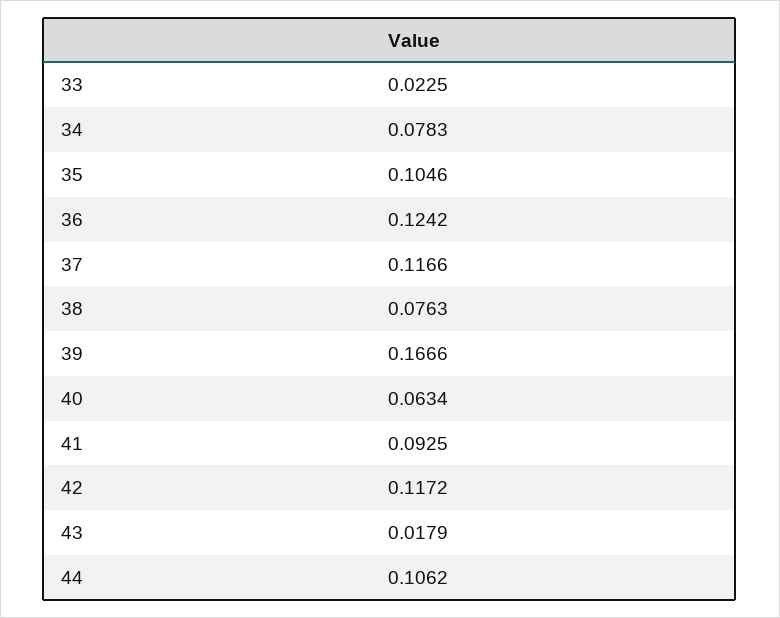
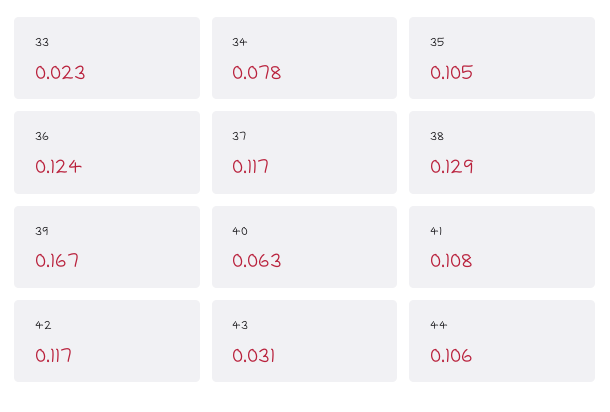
38: 0.0763 -> 0.129
41: 0.0925 -> 0.108
43: 0.0179 -> 0.031

